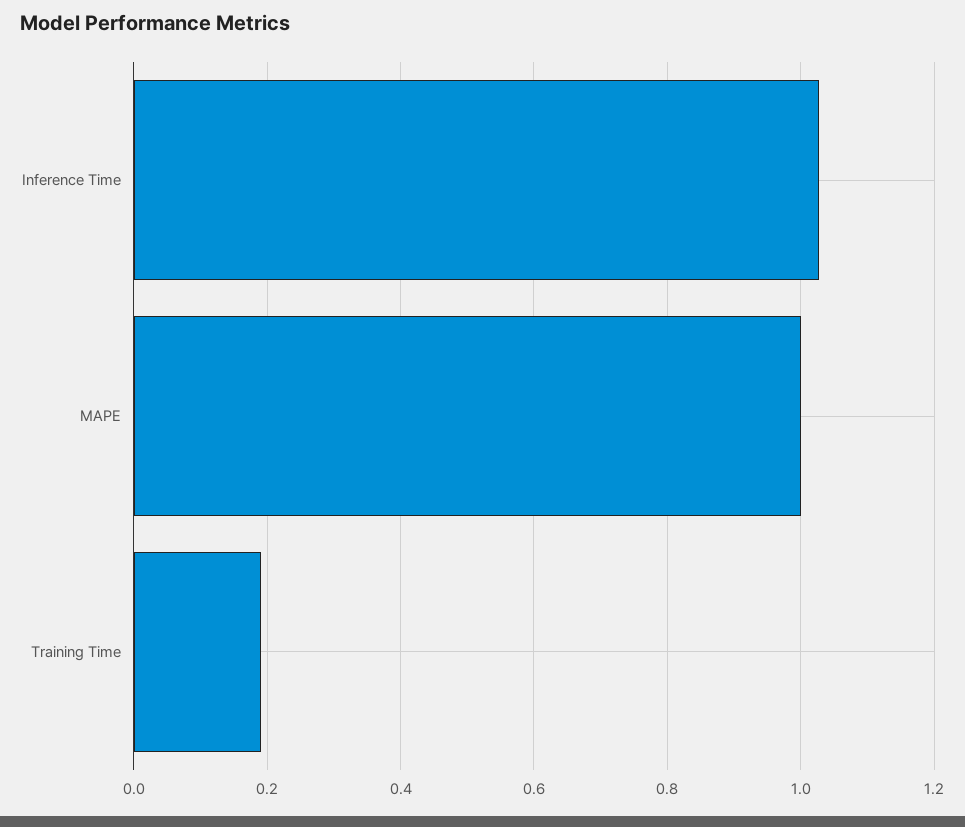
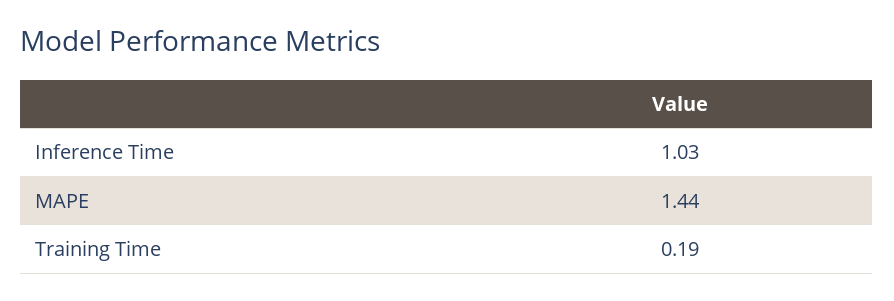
MAPE: 1 -> 1.44

